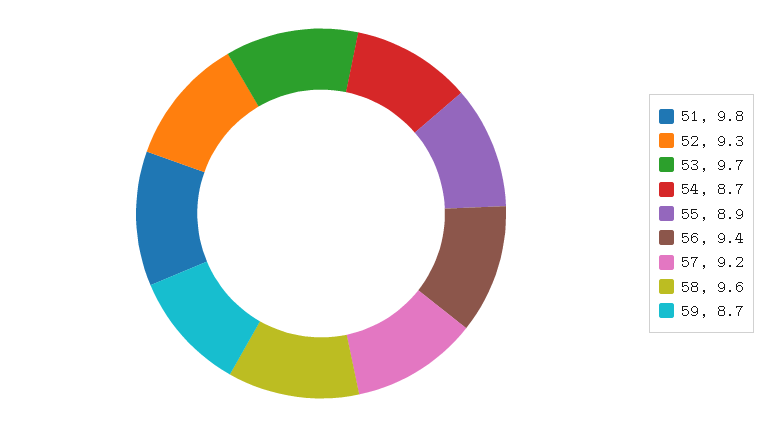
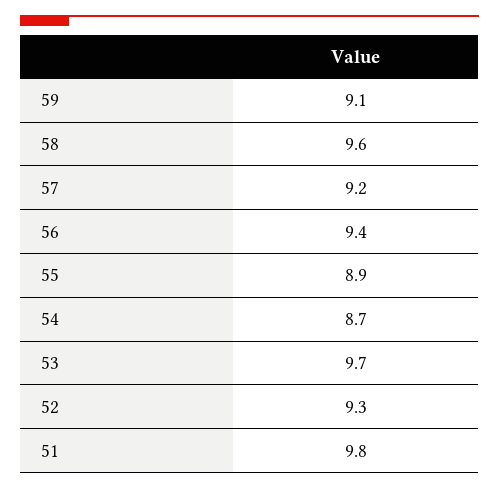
59: 8.7 -> 9.1

